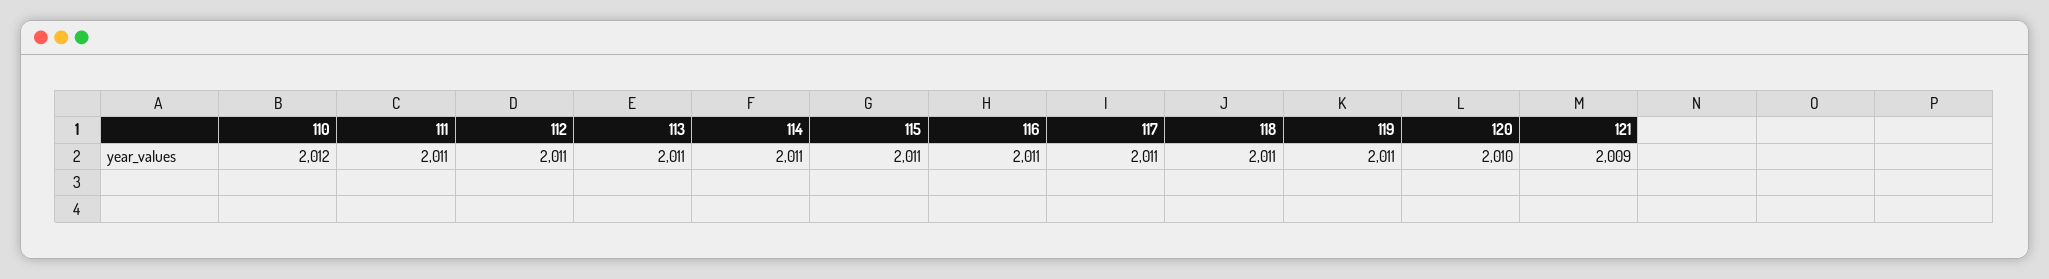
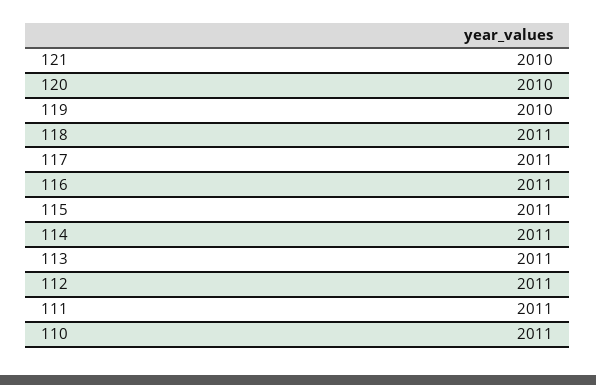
110: 2012 -> 2011
119: 2011 -> 2010
121: 2009 -> 2010

